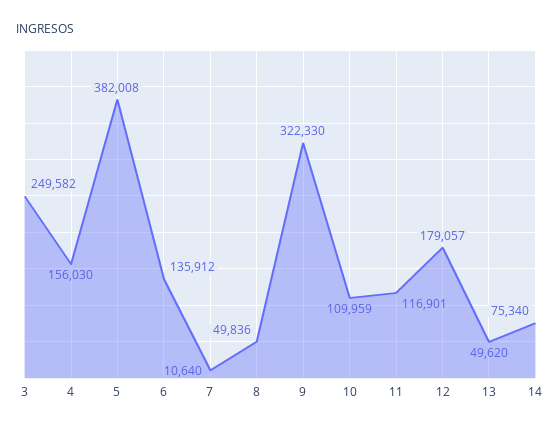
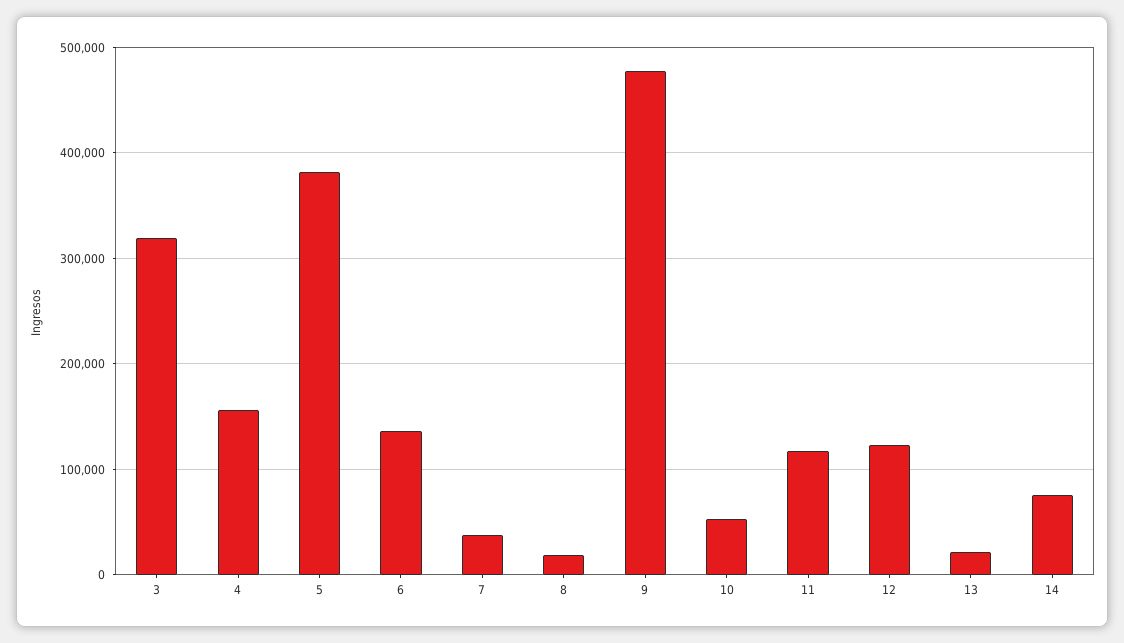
3: 249582 -> 320000
7: 10640 -> 40000
8: 49836 -> 20000
9: 322330 -> 480000
10: 109959 -> 50000
12: 179057 -> 120000
13: 49620 -> 20000

